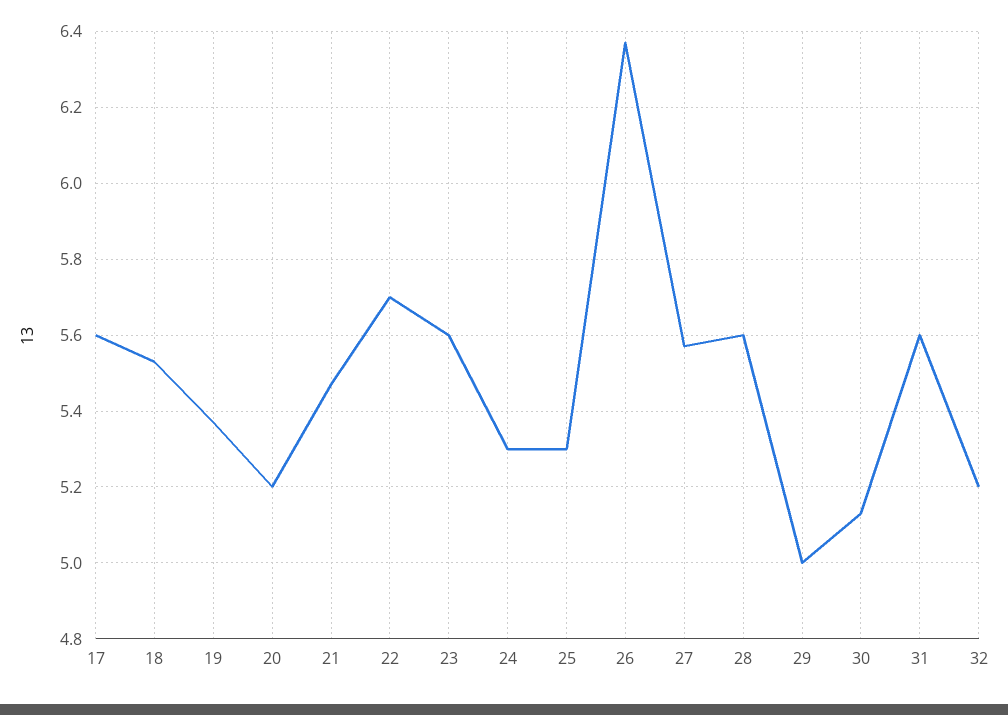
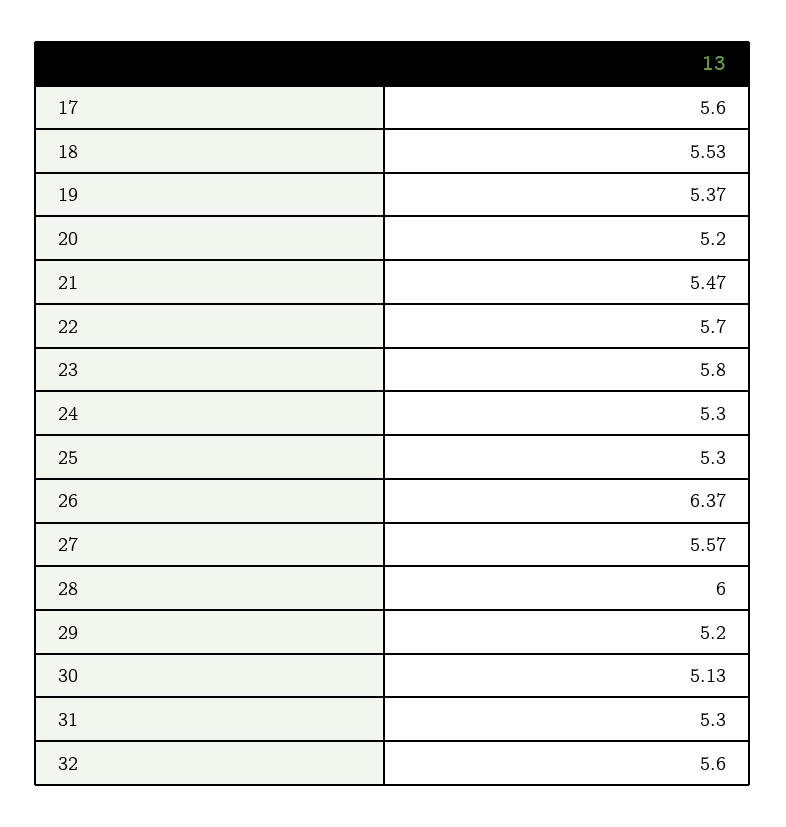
23: 5.6 -> 5.8
28: 5.6 -> 6
29: 5 -> 5.2
31: 5.6 -> 5.3
32: 5.2 -> 5.6

